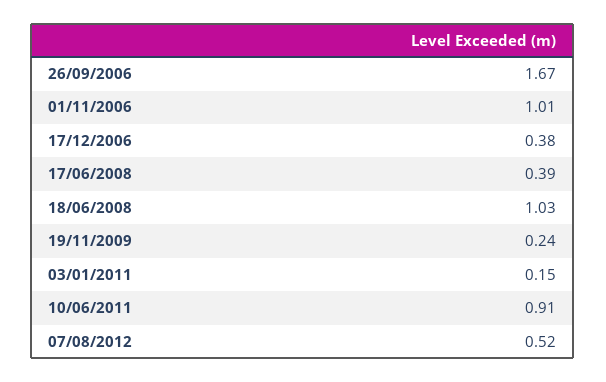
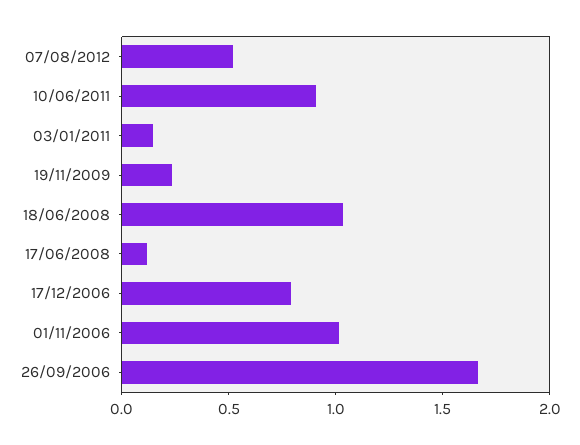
17/12/2006: 0.38 -> 0.8
17/06/2008: 0.39 -> 0.1

